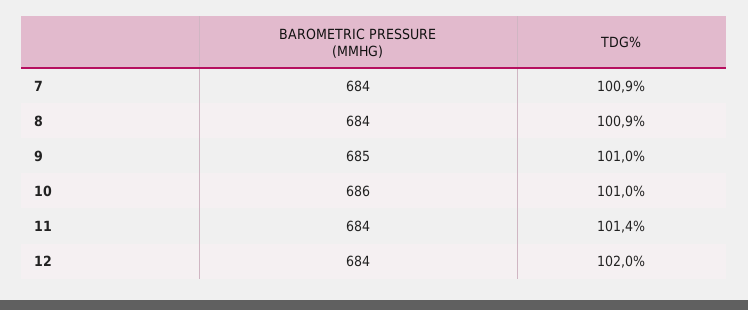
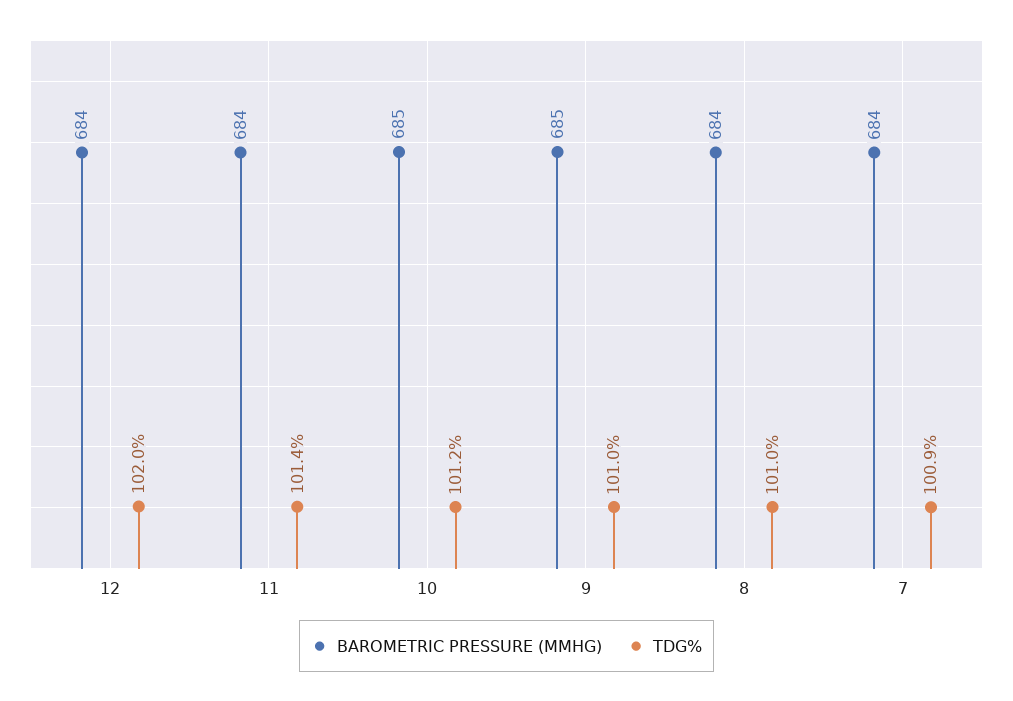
TDG%, 8: 100.9 -> 101
BAROMETRIC PRESSURE (MMHG), 10: 686 -> 685
TDG%, 10: 101 -> 101.2

